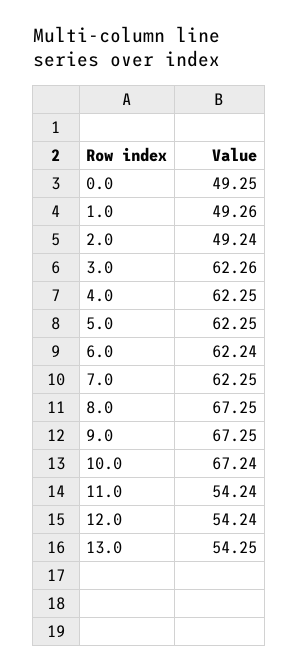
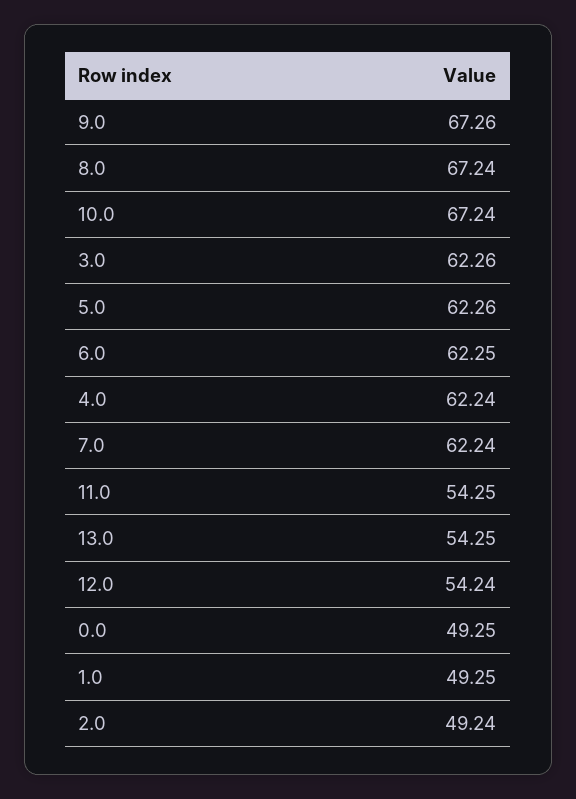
1.0: 49.26 -> 49.25
4.0: 62.25 -> 62.24
5.0: 62.25 -> 62.26
6.0: 62.24 -> 62.25
7.0: 62.25 -> 62.24
8.0: 67.25 -> 67.24
9.0: 67.25 -> 67.26
11.0: 54.24 -> 54.25

